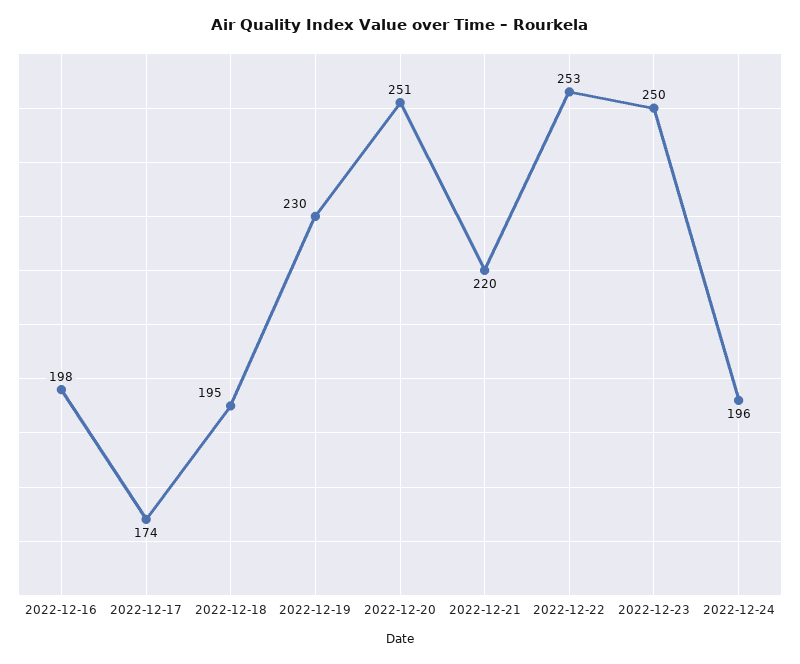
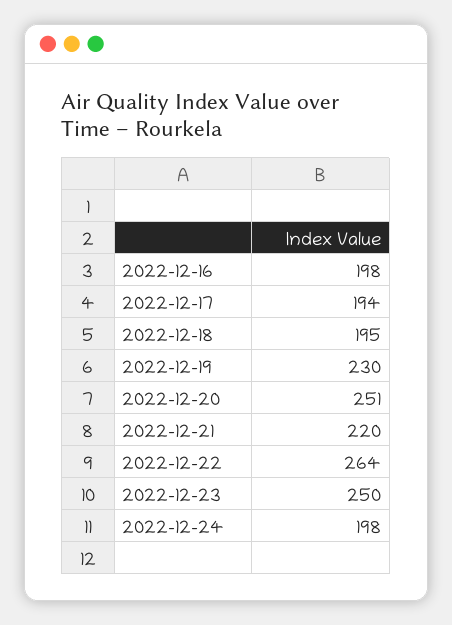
2022-12-17: 174 -> 194
2022-12-22: 253 -> 264
2022-12-24: 196 -> 198

